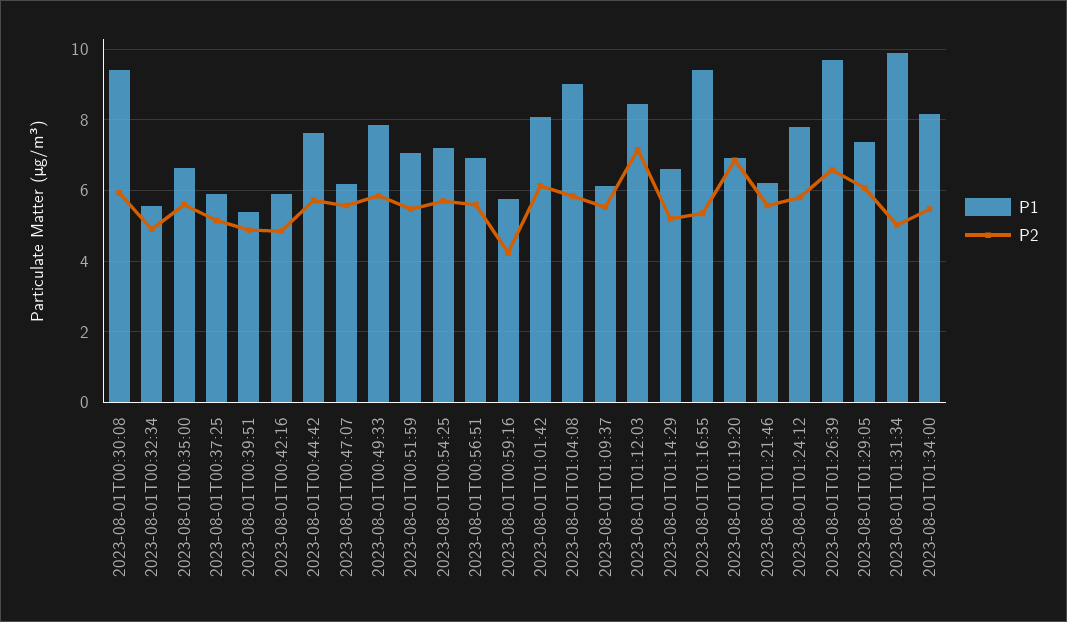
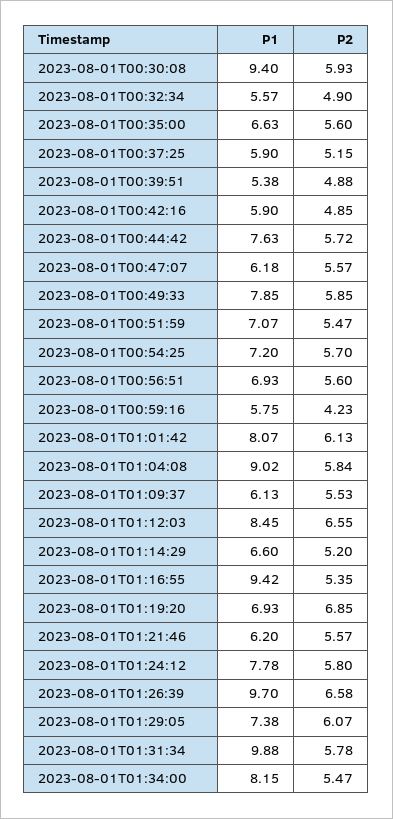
P2, 2023-08-01T01:12:03: 7.2 -> 6.55
P2, 2023-08-01T01:31:34: 5 -> 5.78

